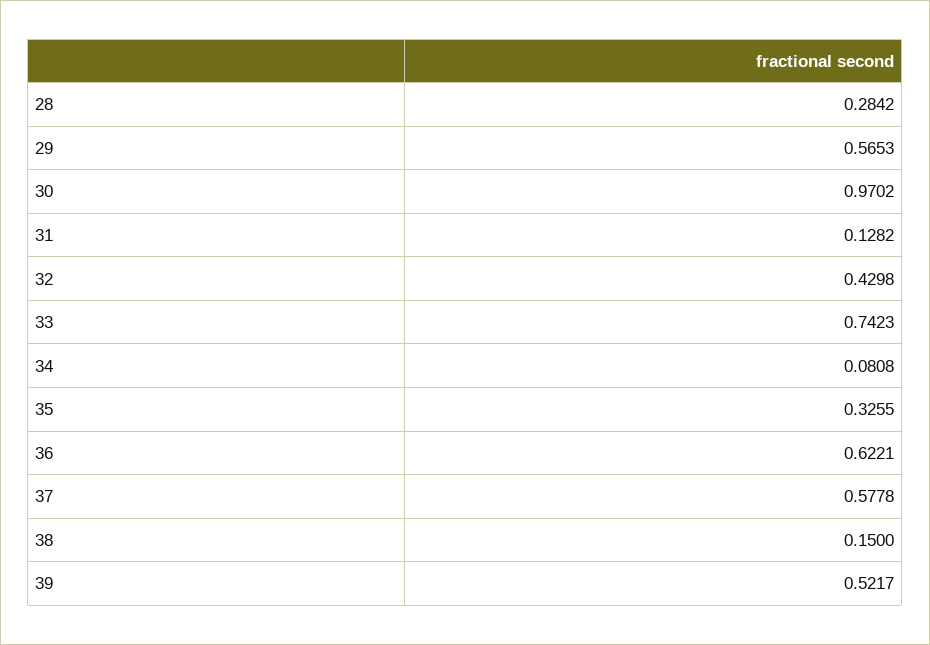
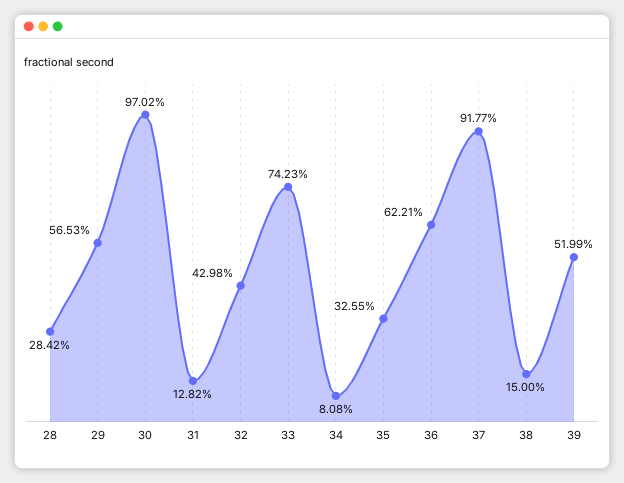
37: 0.5778 -> 0.9177
39: 0.5217 -> 0.5199

